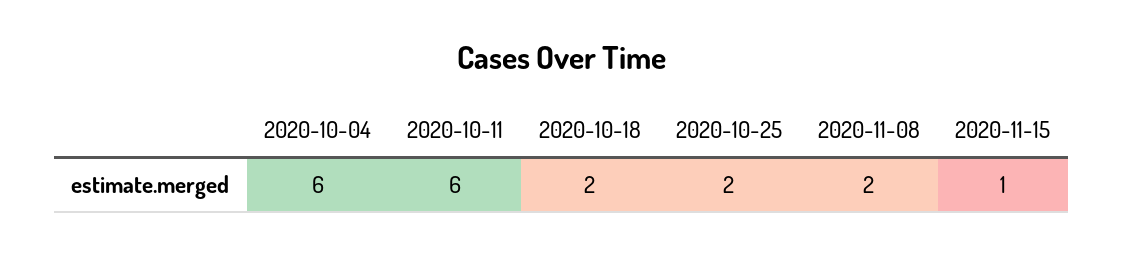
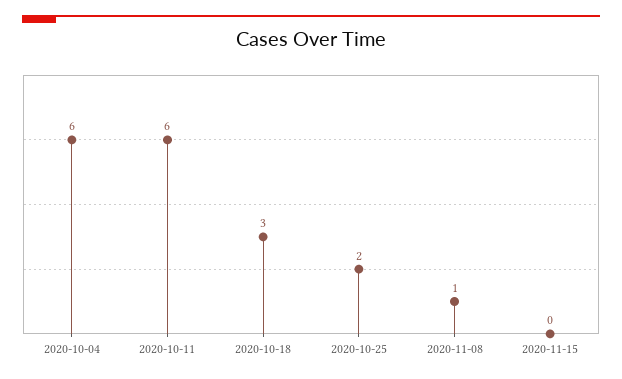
2020-10-18: 2 -> 3
2020-11-08: 2 -> 1
2020-11-15: 1 -> 0

